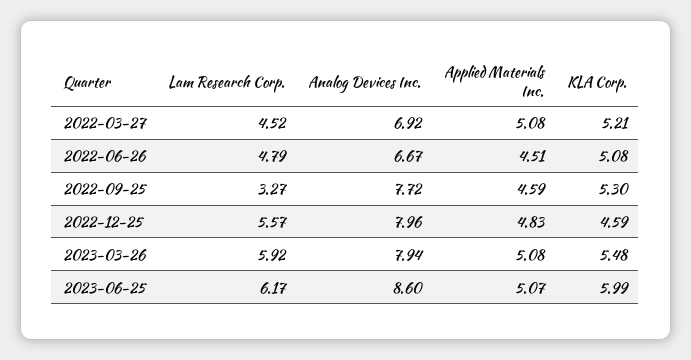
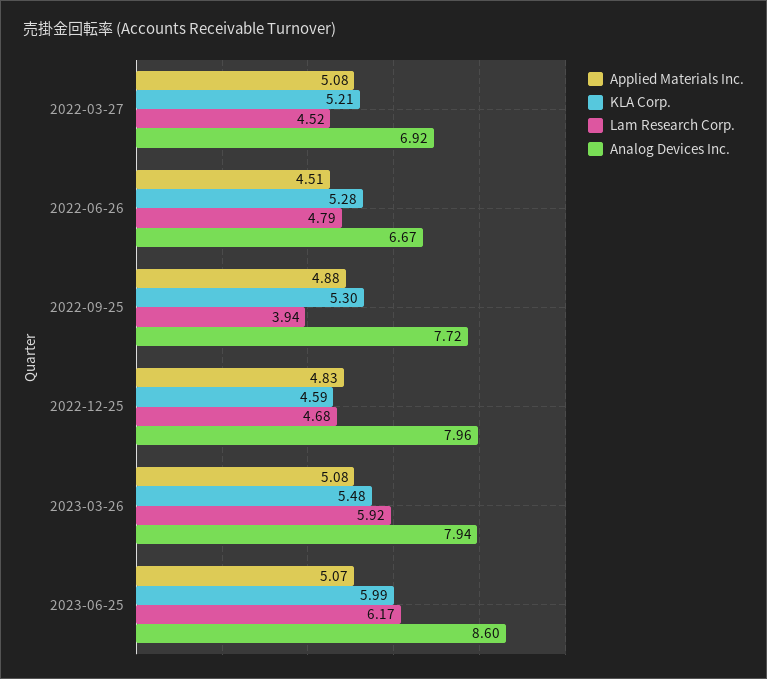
KLA Corp., 2022-06-26: 5.08 -> 5.28
Lam Research Corp., 2022-09-25: 3.27 -> 3.94
Applied Materials Inc., 2022-09-25: 4.59 -> 4.88
Lam Research Corp., 2022-12-25: 5.57 -> 4.68

